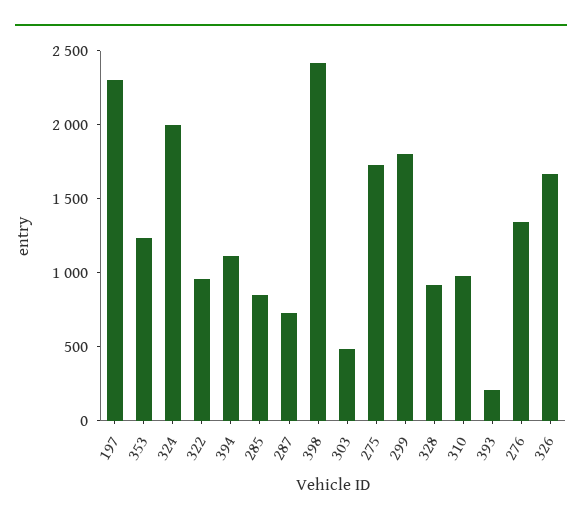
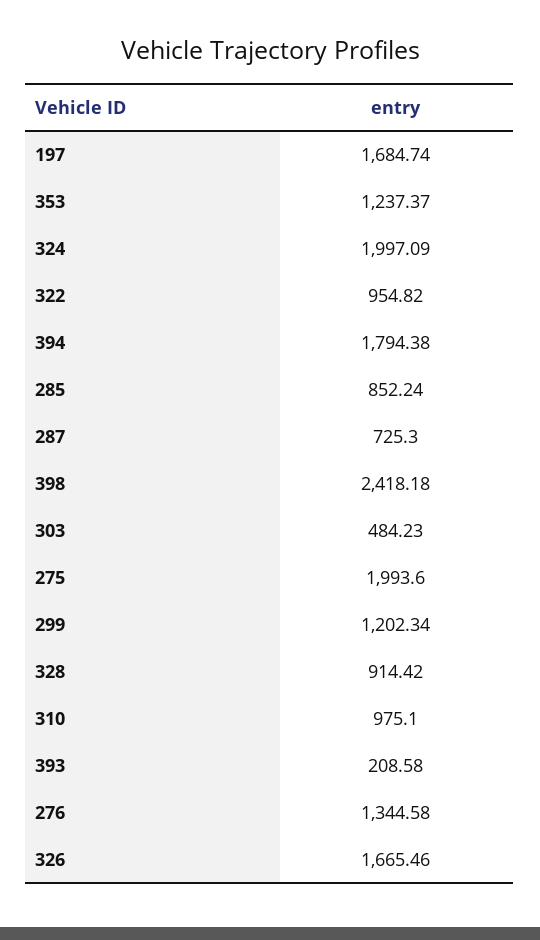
197: 2300 -> 1684.74
394: 1100 -> 1794.38
275: 1700 -> 1993.6
299: 1800 -> 1202.34

